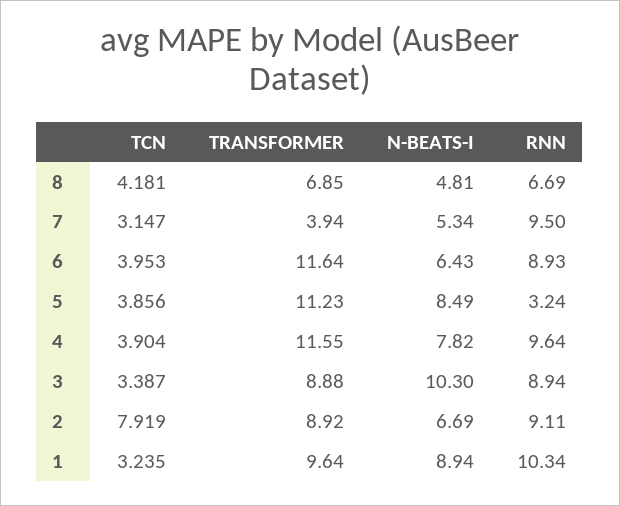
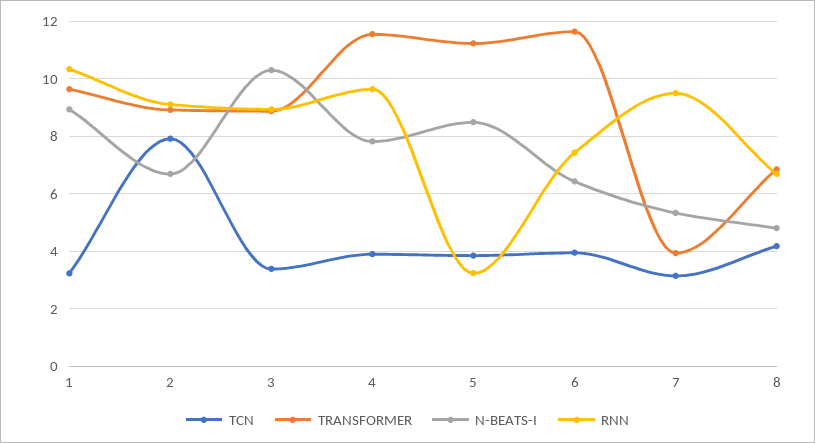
RNN, 6: 8.93 -> 7.5

